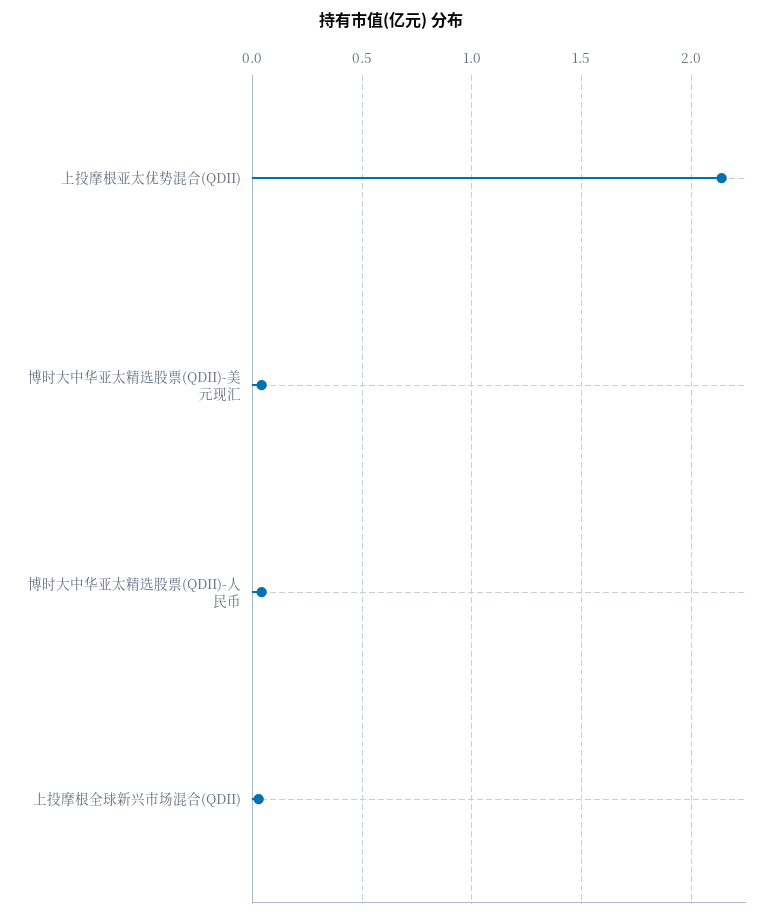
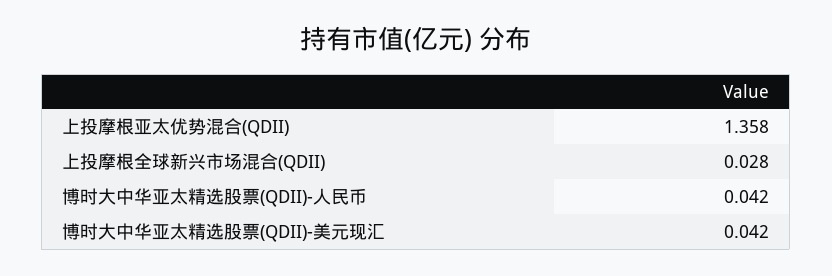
上投摩根亚太优势混合(QDII): 2.15 -> 1.358

